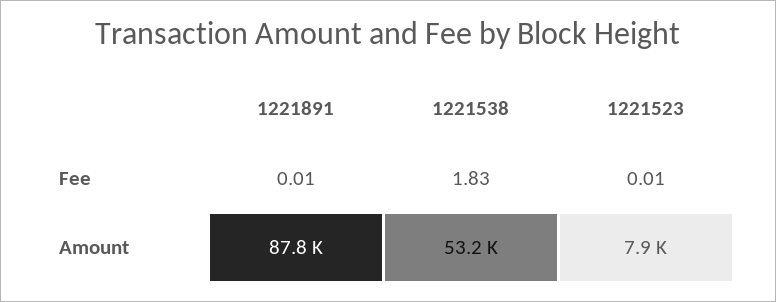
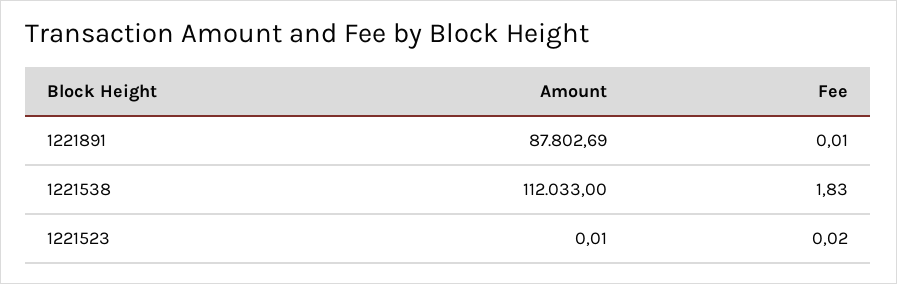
1221523, Fee: 0.01 -> 0.02
1221538, Amount: 53200 -> 112033
1221523, Amount: 7900 -> 0.01

